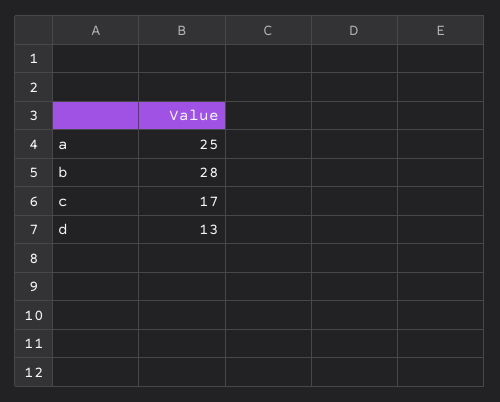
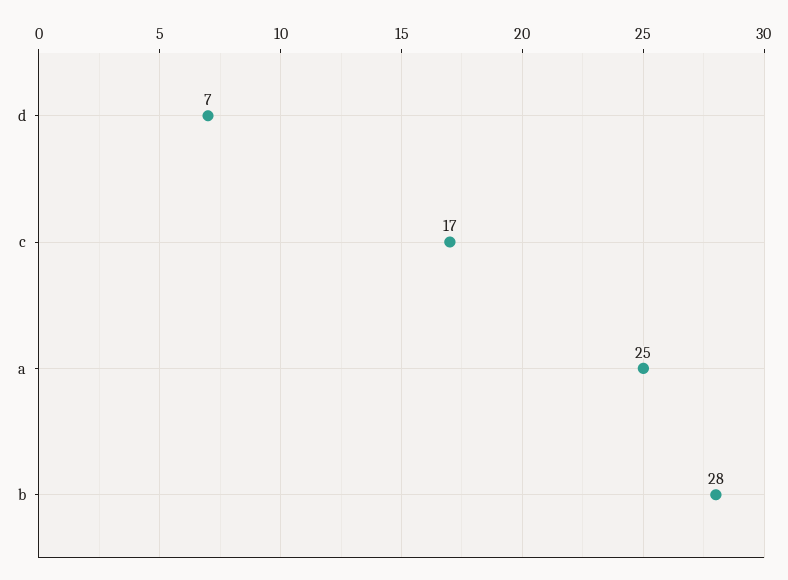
d: 13 -> 7

